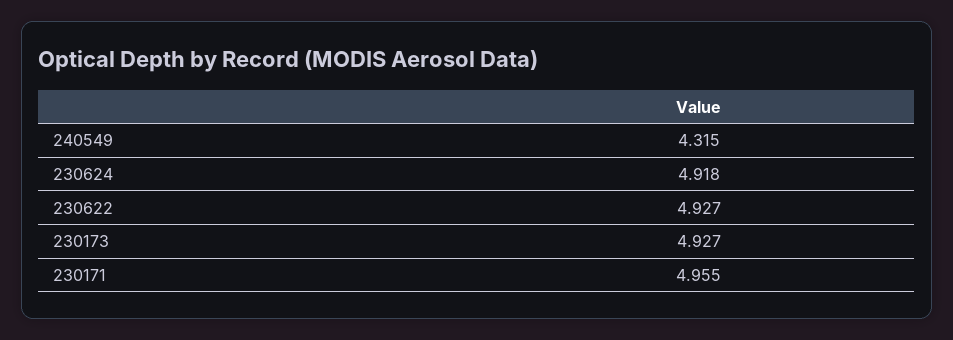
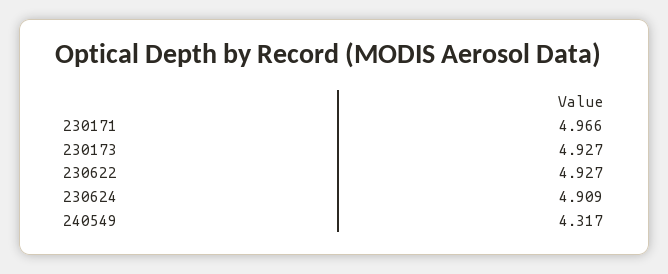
240549: 4.315 -> 4.317
230624: 4.918 -> 4.909
230171: 4.955 -> 4.966

